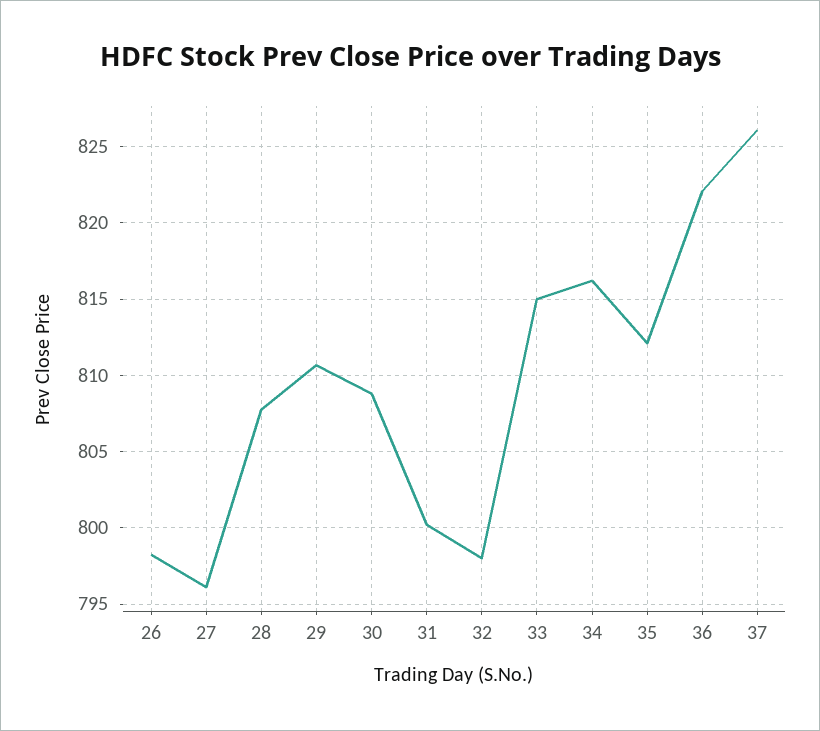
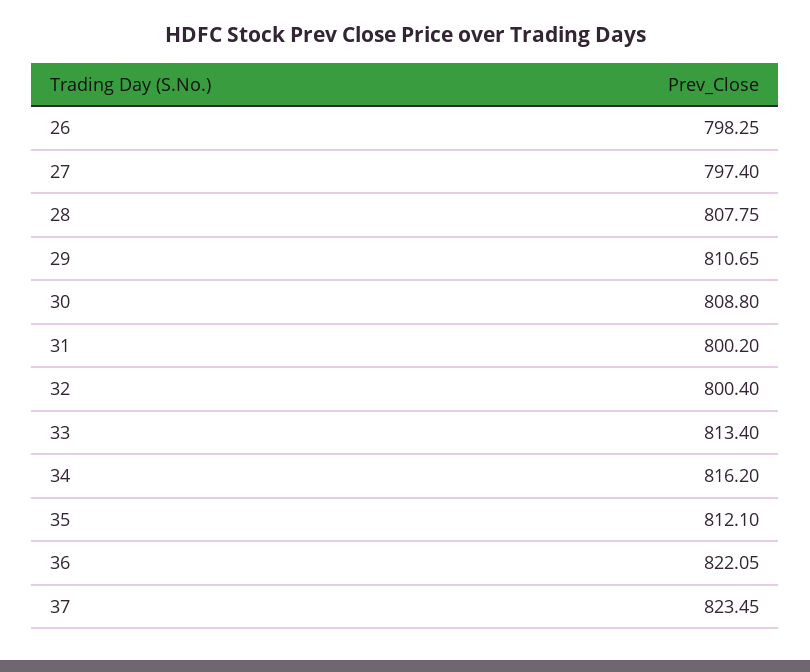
27: 796 -> 797.4
32: 798 -> 800.4
33: 815 -> 813.4
37: 826 -> 823.45

